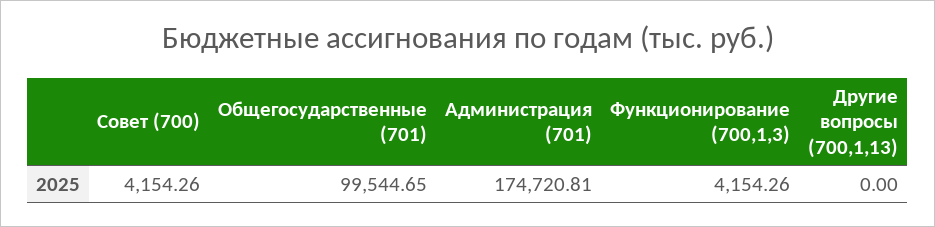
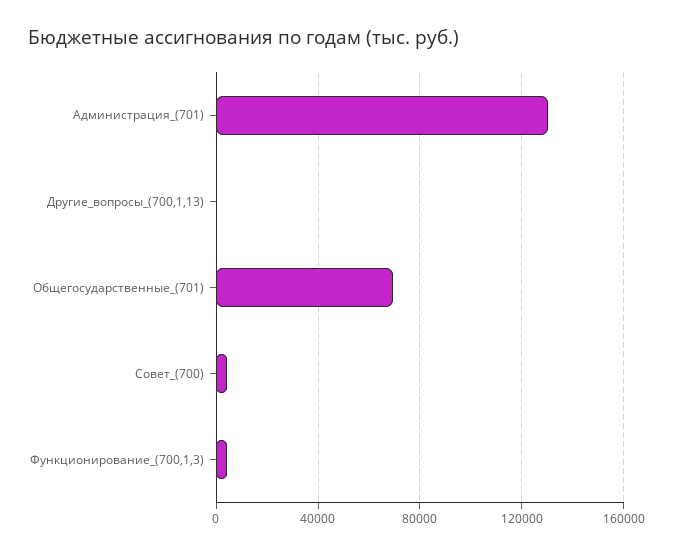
Общегосударственные (701): 99544.65 -> 70000
Администрация (701): 174720.81 -> 130000

